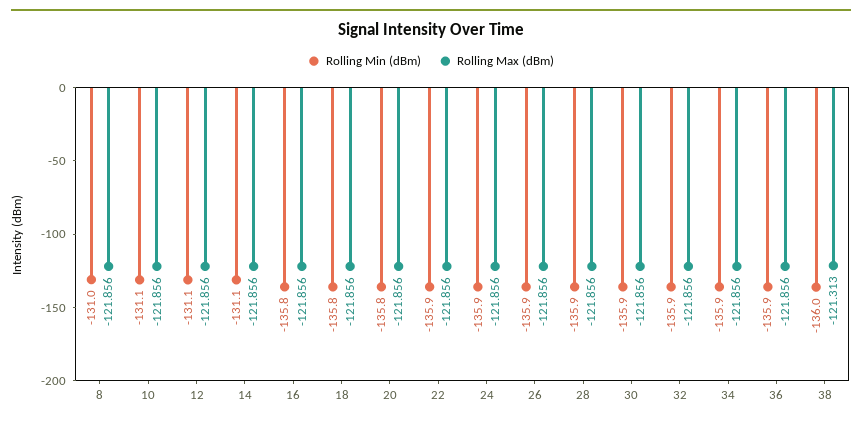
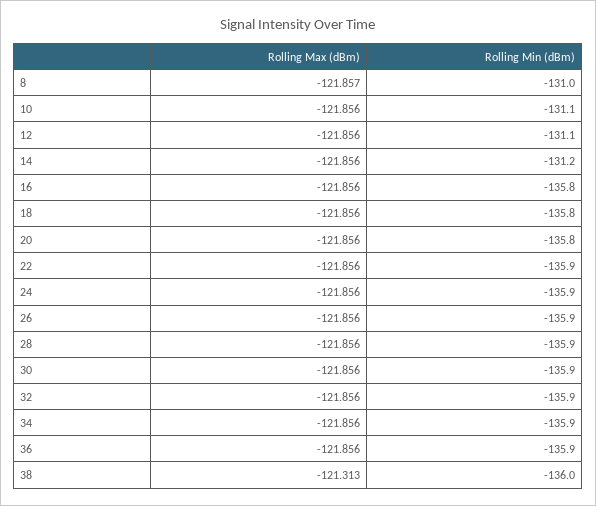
Rolling Max (dBm), 8: -121.856 -> -121.857
Rolling Min (dBm), 14: -131.1 -> -131.2

